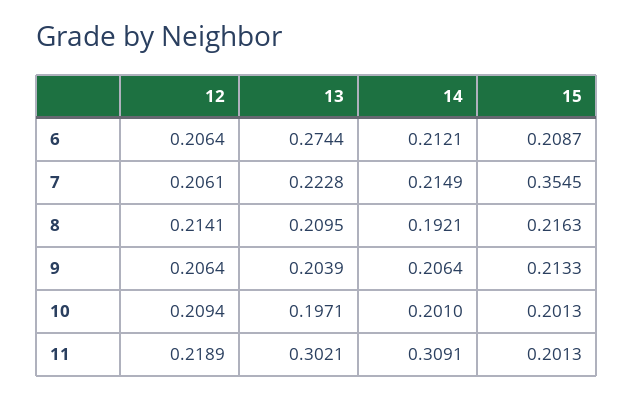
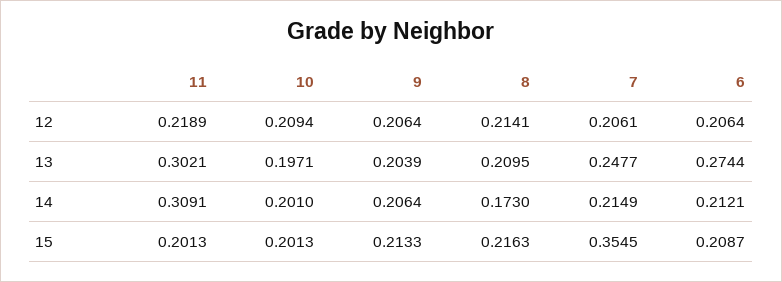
13, 7: 0.2228 -> 0.2477
14, 8: 0.1921 -> 0.173

